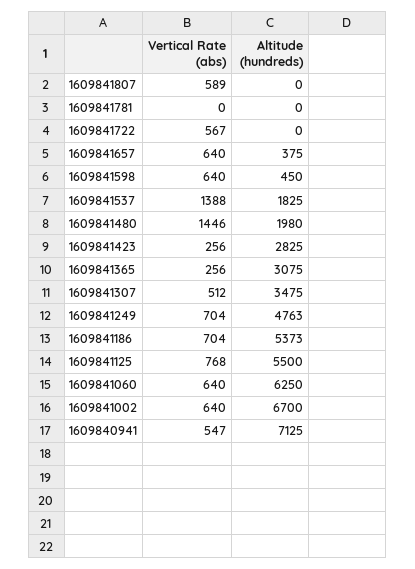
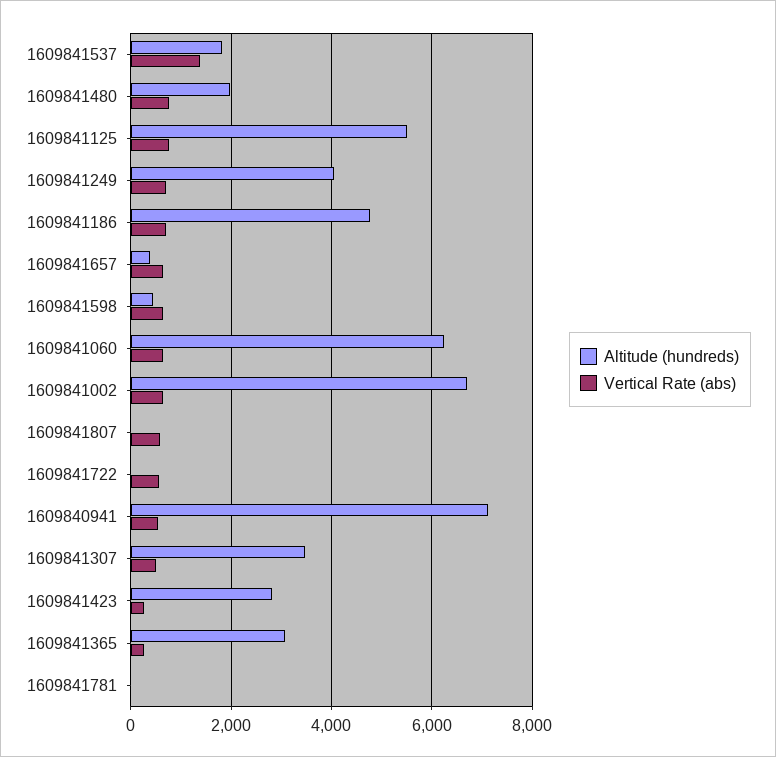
Vertical Rate (abs), 1609841480: 1446 -> 800
Altitude (hundreds), 1609841249: 4763 -> 4000
Altitude (hundreds), 1609841186: 5373 -> 4800

